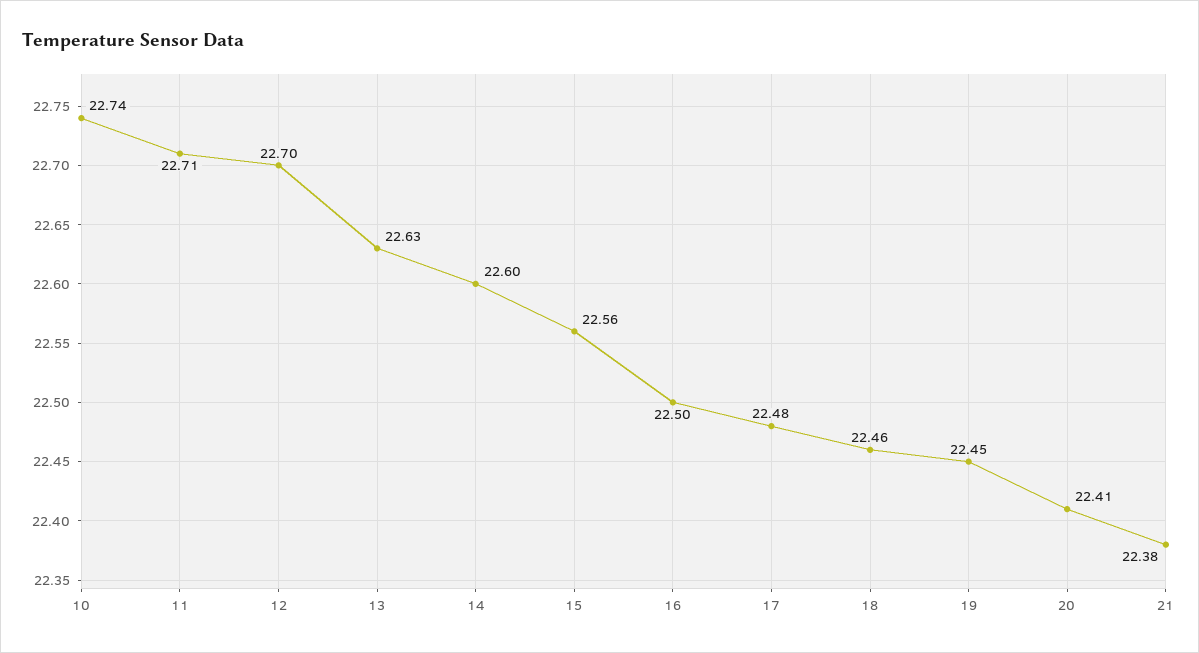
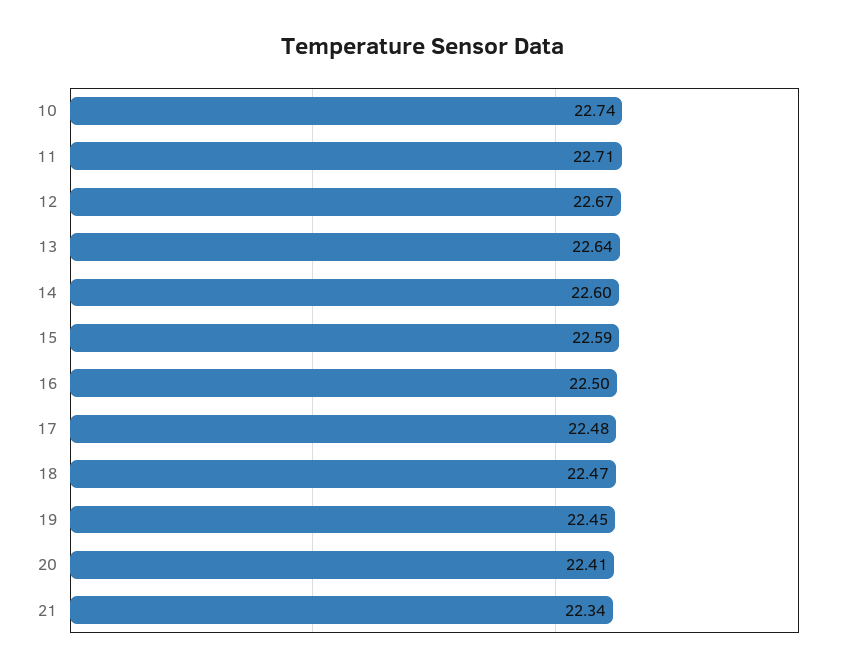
12: 22.7 -> 22.67
13: 22.63 -> 22.64
15: 22.56 -> 22.59
18: 22.46 -> 22.47
21: 22.38 -> 22.34

